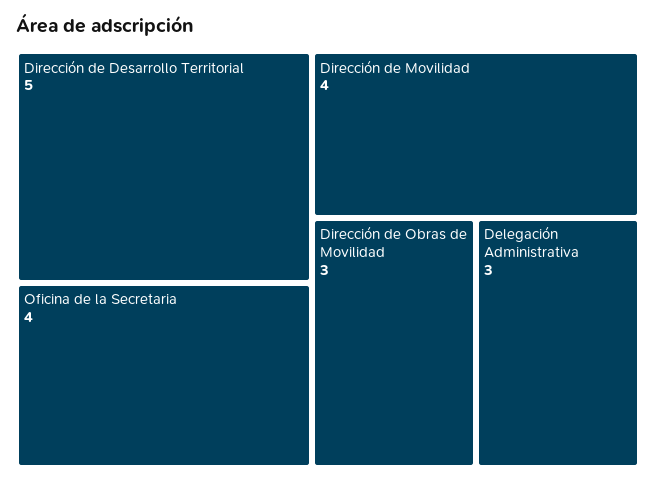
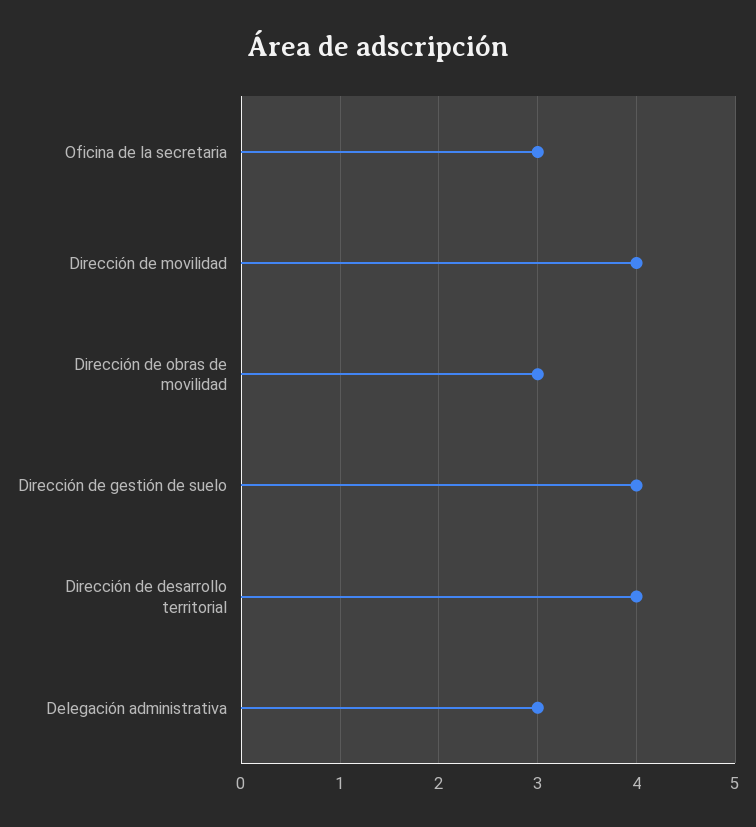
Dirección de Desarrollo Territorial: 5 -> 4
Oficina de la Secretaria: 4 -> 3
Dirección de gestión de suelo: none -> 4

